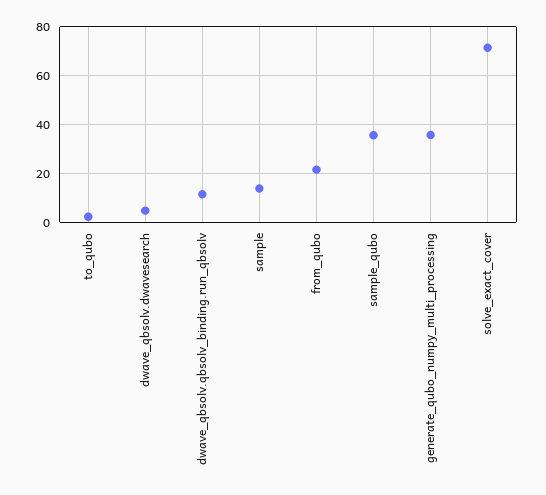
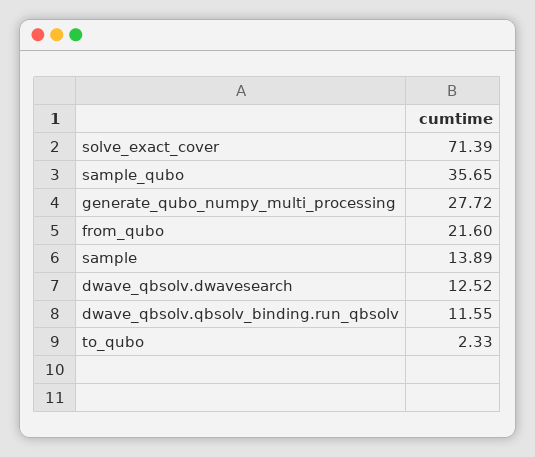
dwave_qbsolv.dwavesearch: 5 -> 12.52
generate_qubo_numpy_multi_processing: 35 -> 27.72

